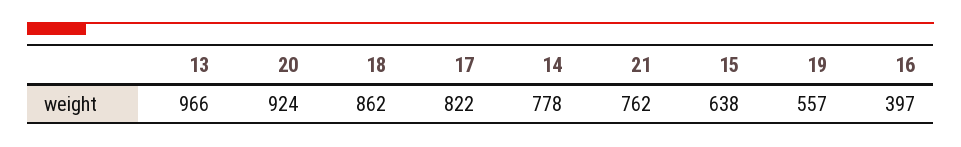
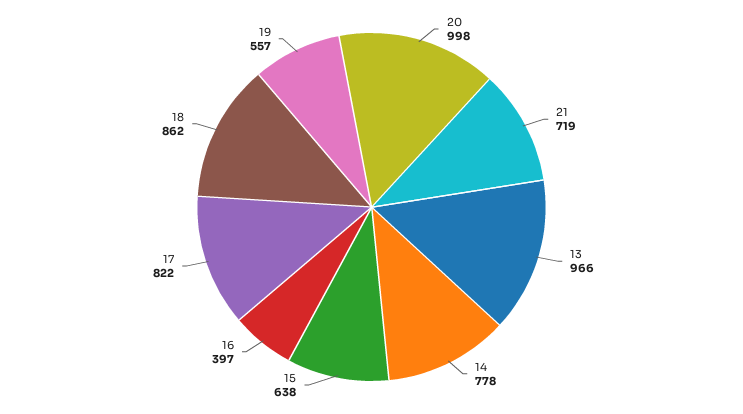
20: 924 -> 998
21: 762 -> 719

